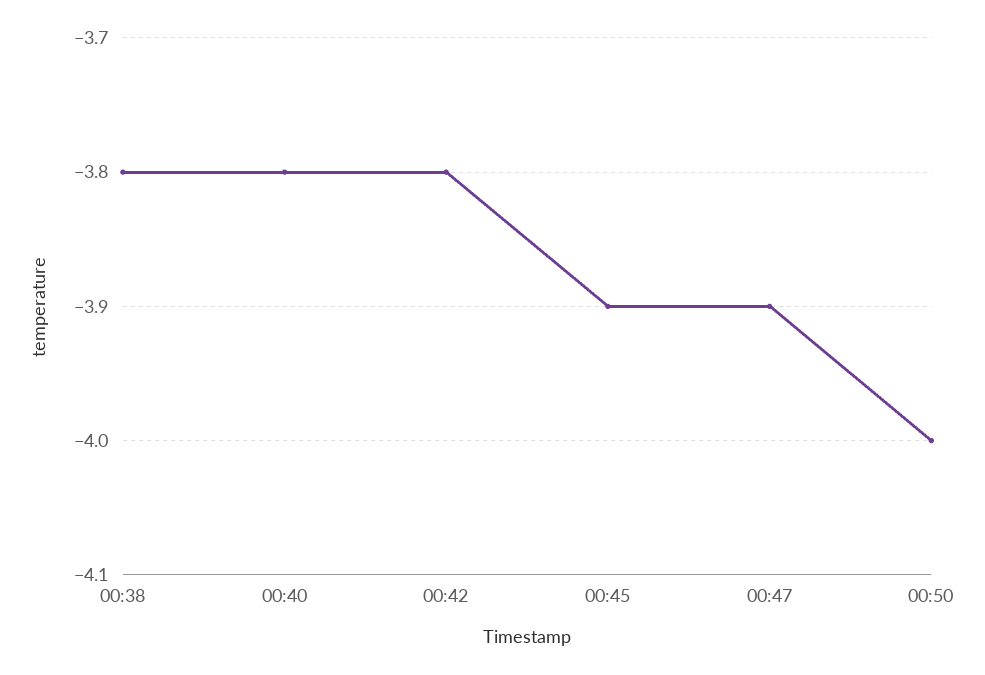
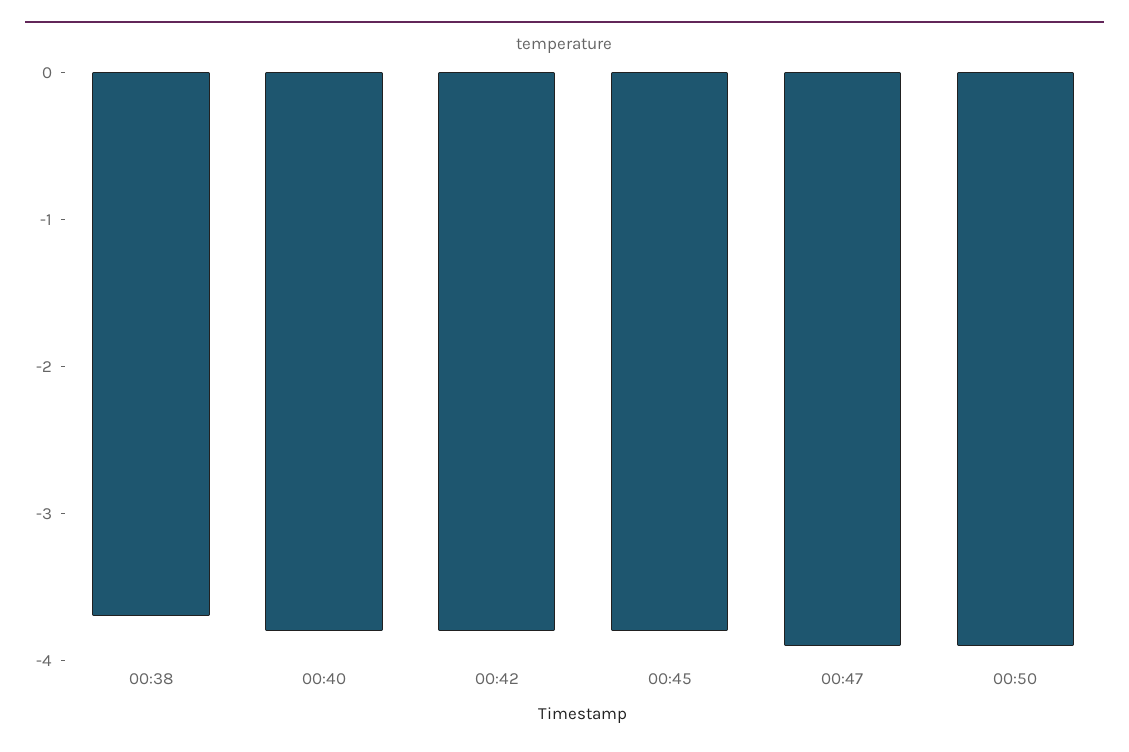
00:38: -3.8 -> -3.7
00:45: -3.9 -> -3.8
00:50: -4 -> -3.9

